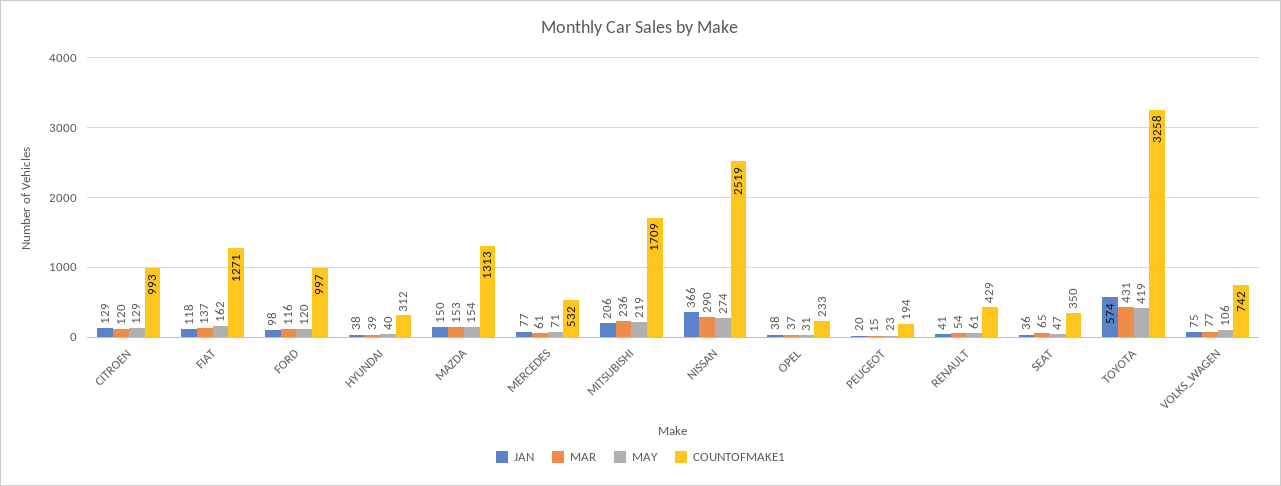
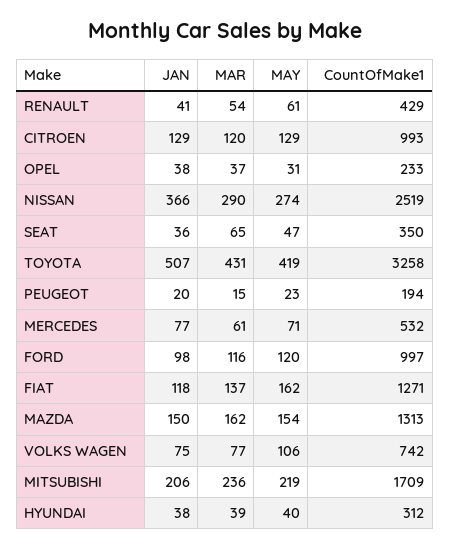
MAR, MAZDA: 153 -> 162
JAN, TOYOTA: 574 -> 507

